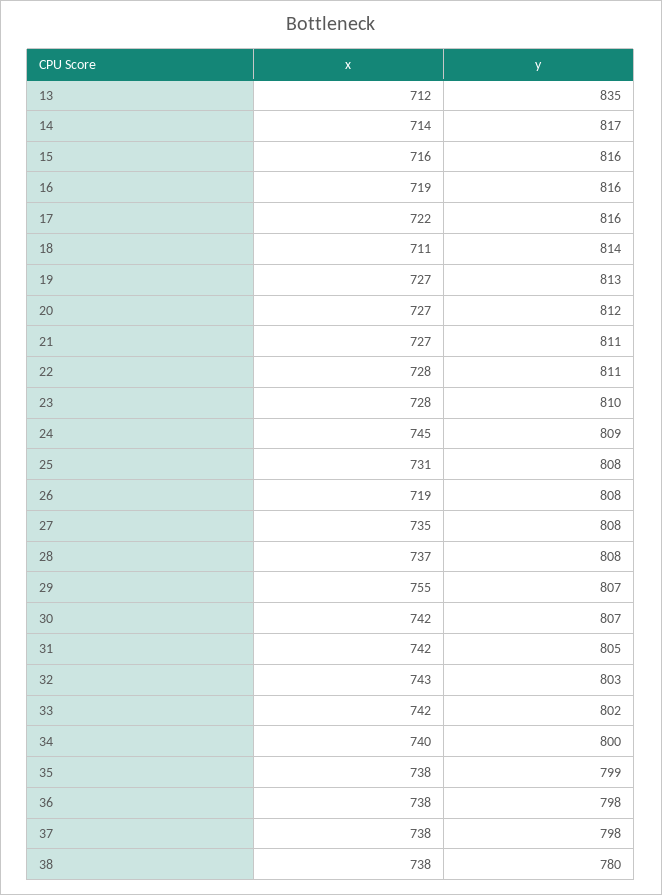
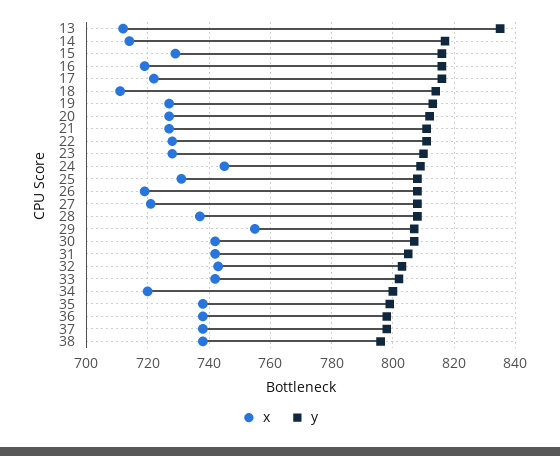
x, 15: 716 -> 730
x, 27: 735 -> 720
x, 34: 740 -> 720
y, 38: 780 -> 795

